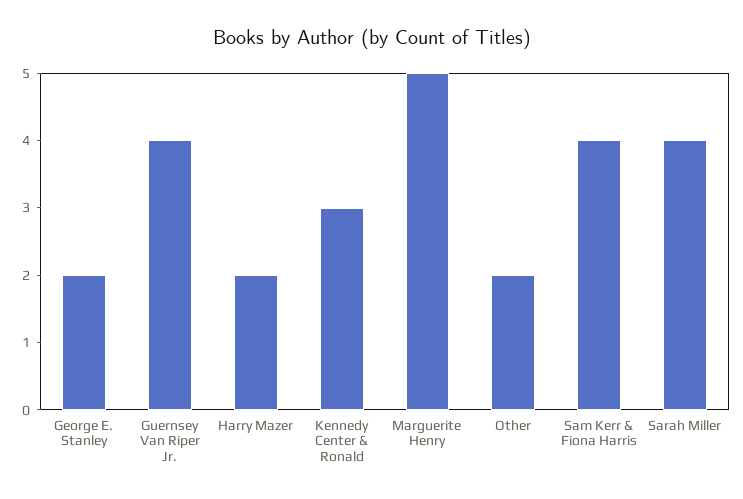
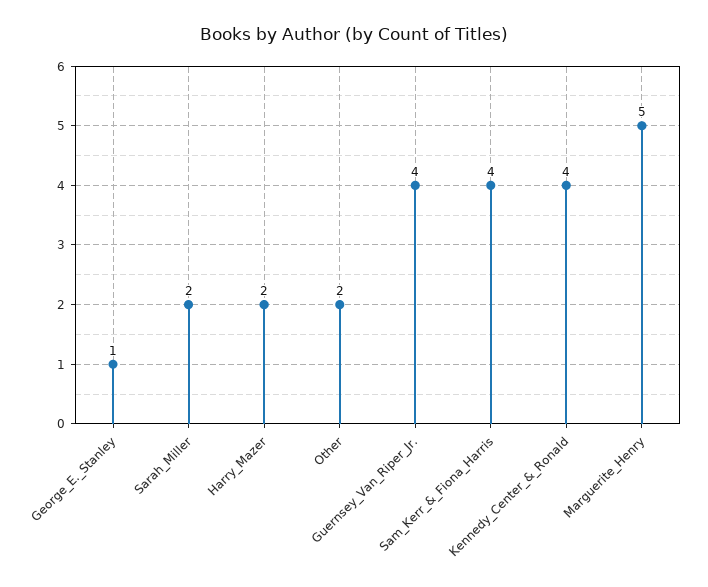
George E. Stanley: 2 -> 1
Kennedy Center & Ronald: 3 -> 4
Sarah Miller: 4 -> 2

